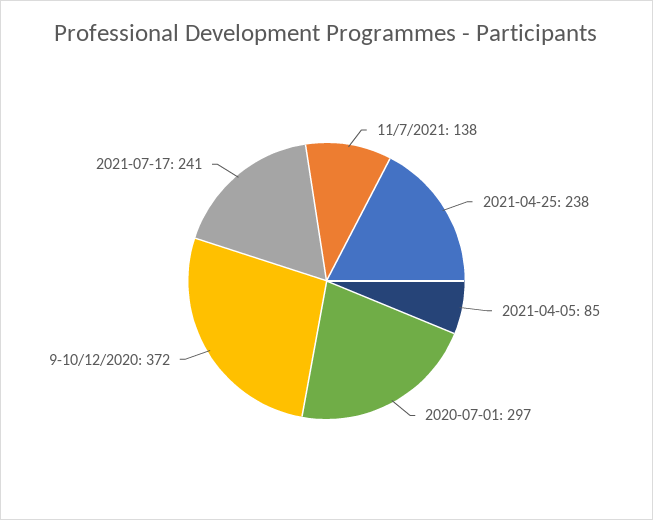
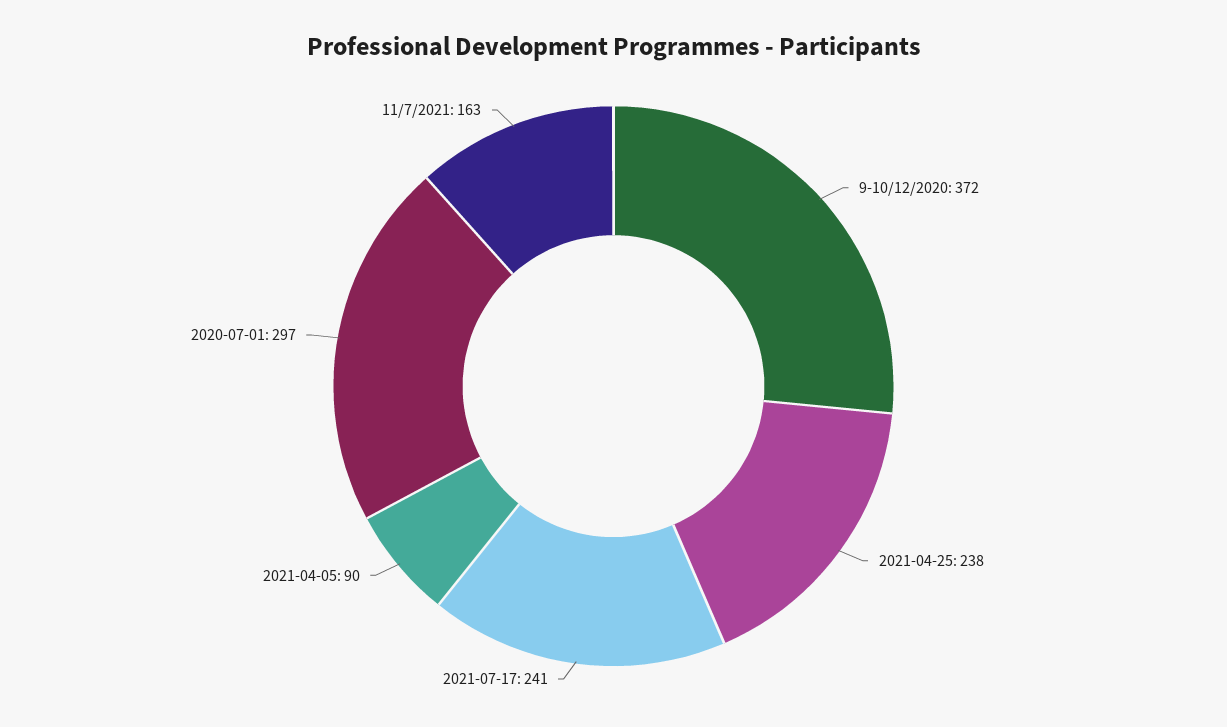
11/7/2021: 138 -> 163
2021-04-05: 85 -> 90

